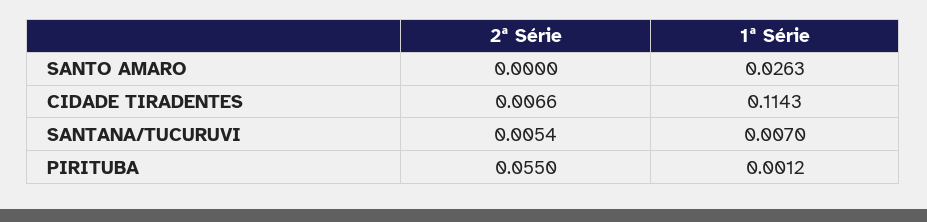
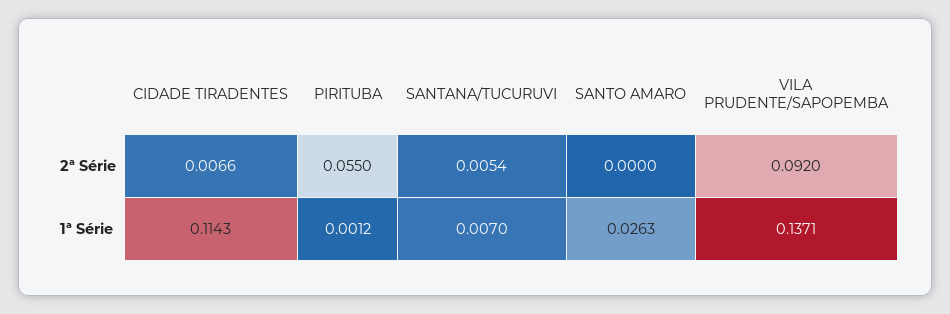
2ª Série, VILA PRUDENTE/SAPOPEMBA: none -> 0.092
1ª Série, VILA PRUDENTE/SAPOPEMBA: none -> 0.1371

